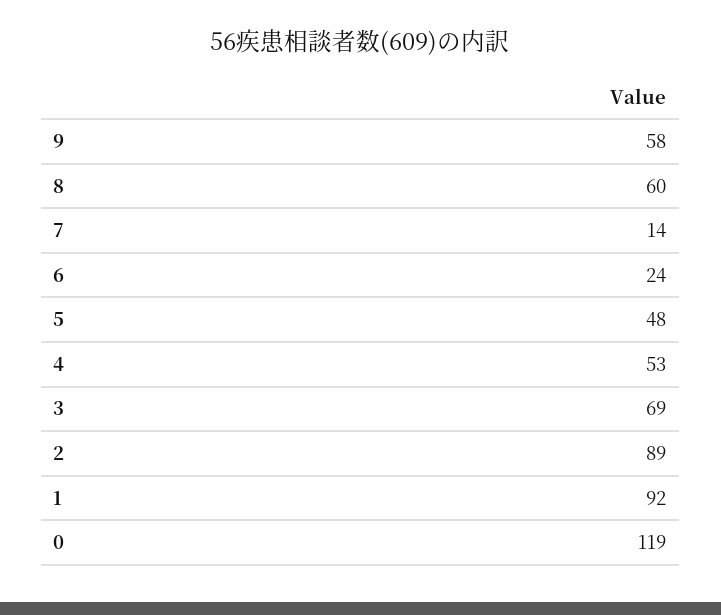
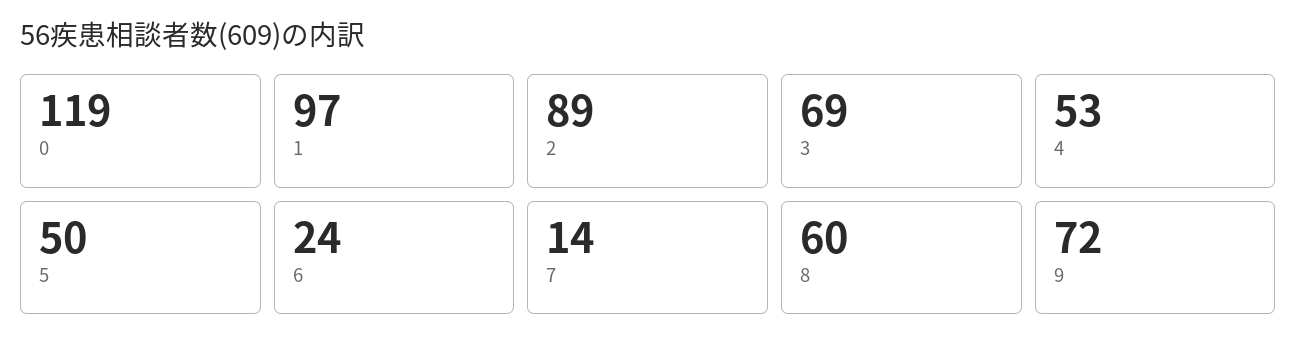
9: 58 -> 72
5: 48 -> 50
1: 92 -> 97

